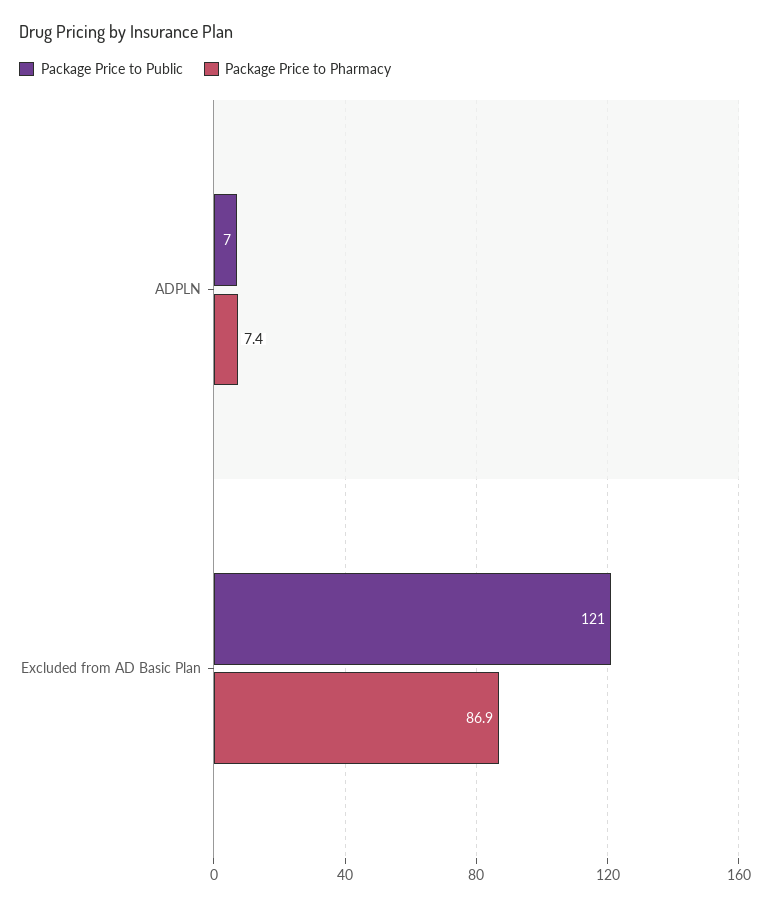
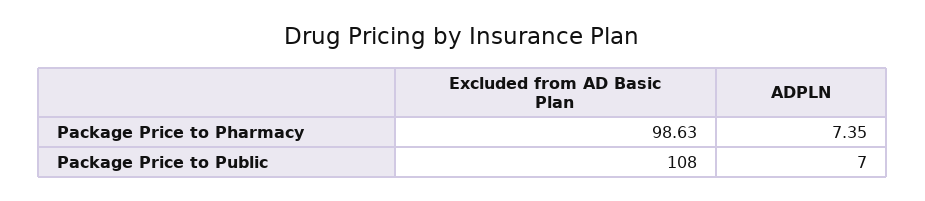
Package Price to Public, Excluded from AD Basic Plan: 121 -> 108
Package Price to Pharmacy, Excluded from AD Basic Plan: 86.9 -> 98.63

